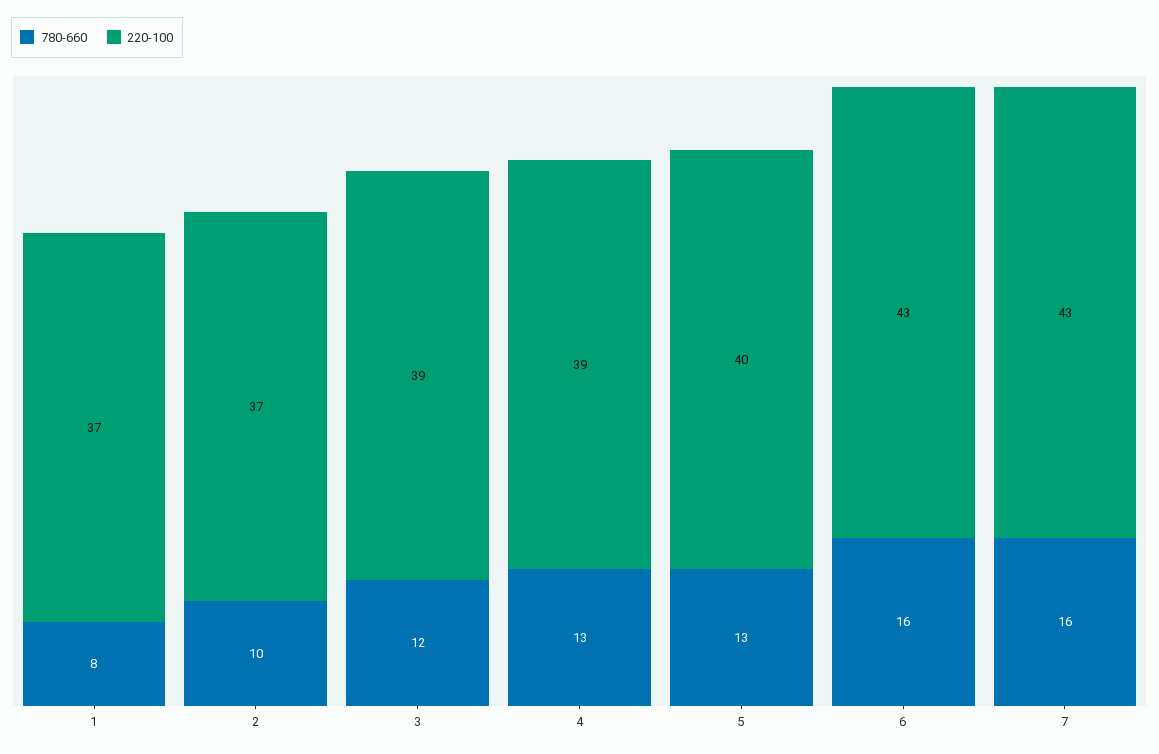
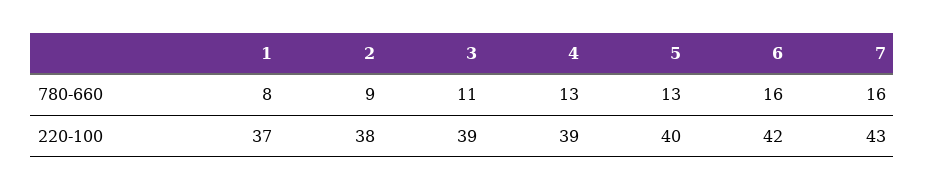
780-660, 2: 10 -> 9
220-100, 2: 37 -> 38
780-660, 3: 12 -> 11
220-100, 6: 43 -> 42

